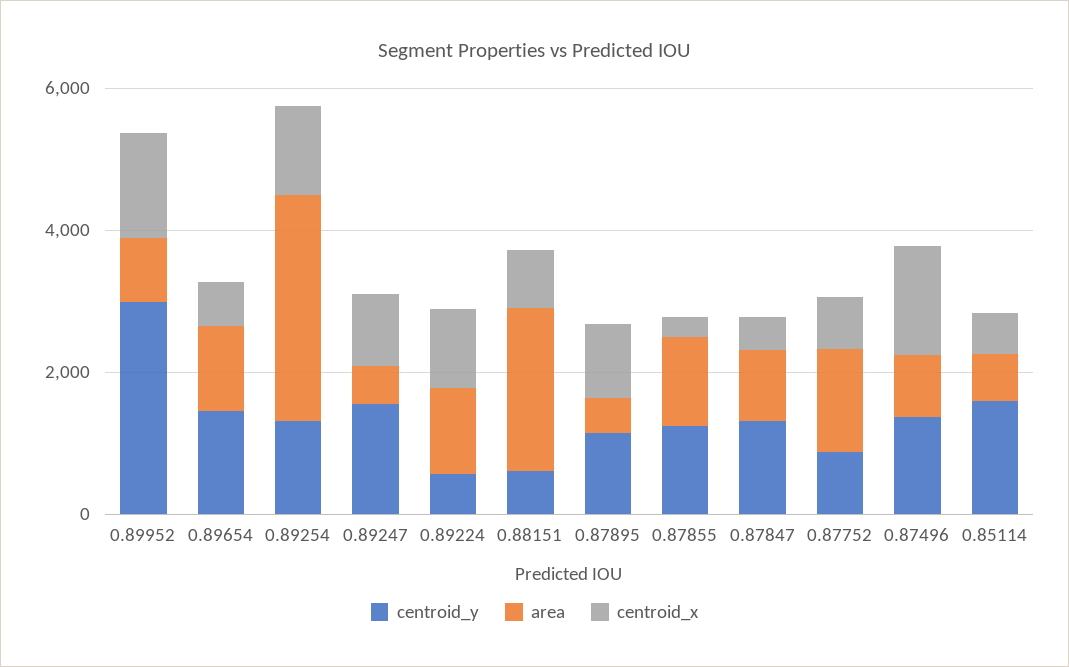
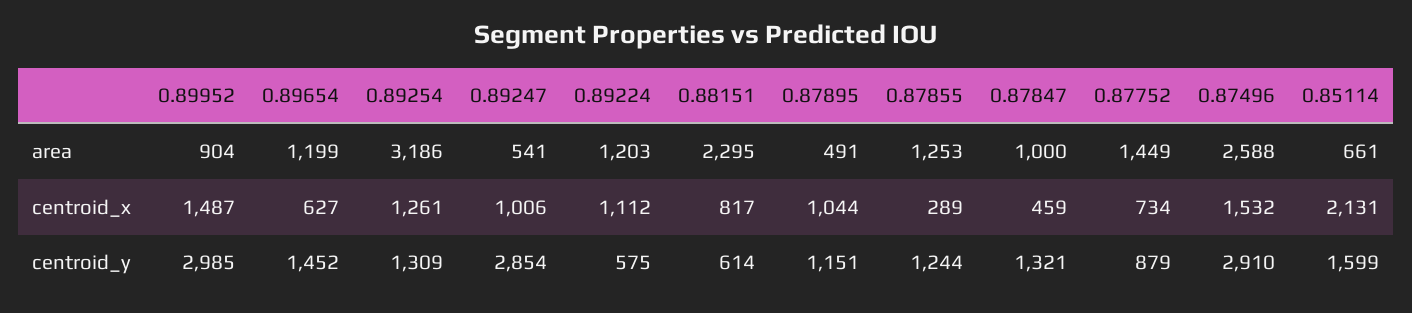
centroid_y, 0.89247: 1500 -> 2854
centroid_y, 0.87496: 1500 -> 2910
area, 0.87496: 1000 -> 2588
centroid_x, 0.85114: 500 -> 2131

